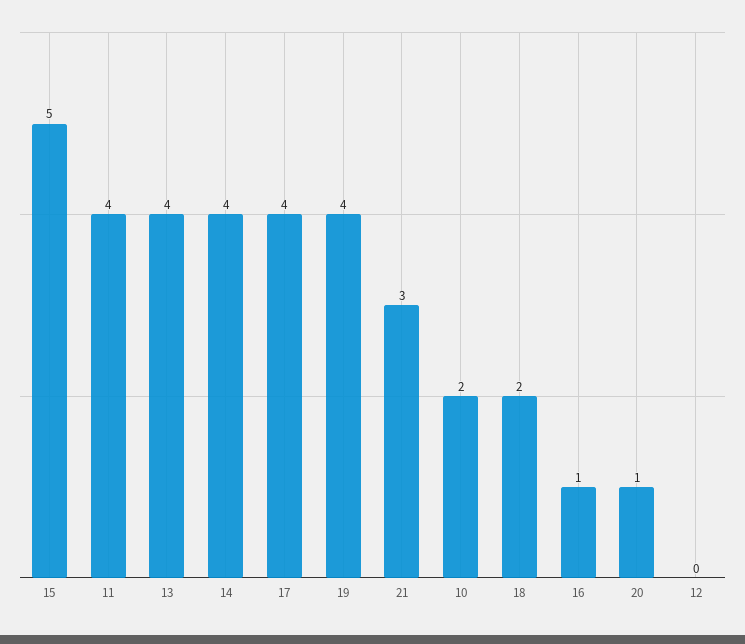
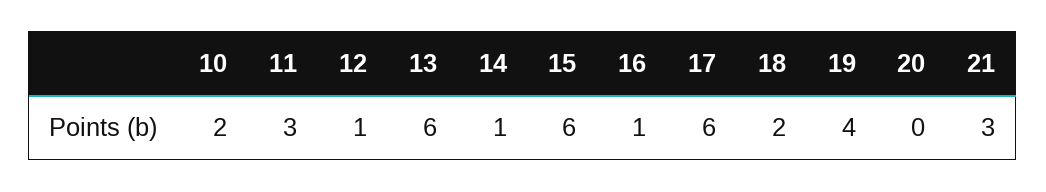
15: 5 -> 6
11: 4 -> 3
13: 4 -> 6
14: 4 -> 1
17: 4 -> 6
20: 1 -> 0
12: 0 -> 1

